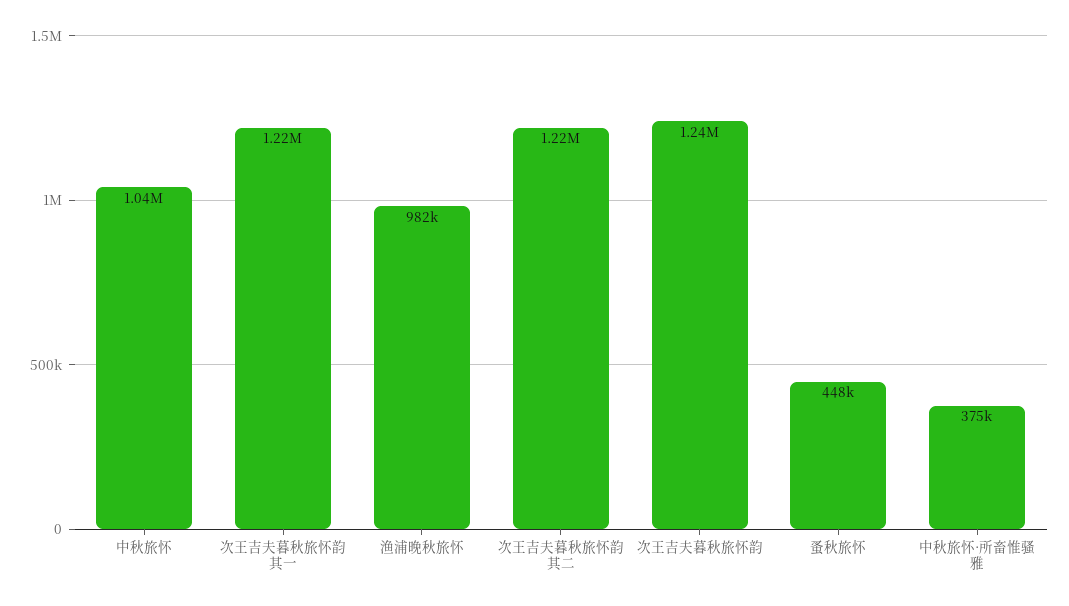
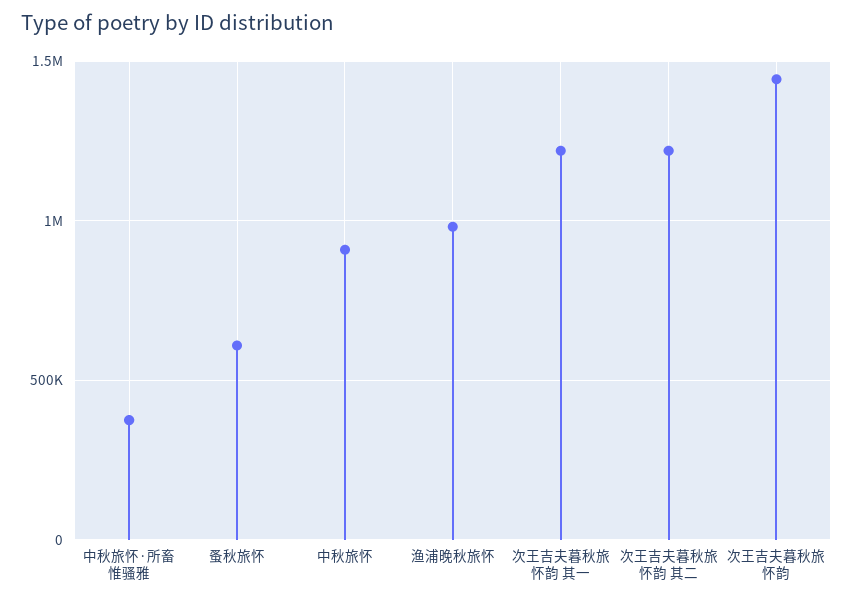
中秋旅怀: 1040000 -> 900000
次王吉夫暮秋旅怀韵: 1240000 -> 1450000
蚤秋旅怀: 448000 -> 600000

